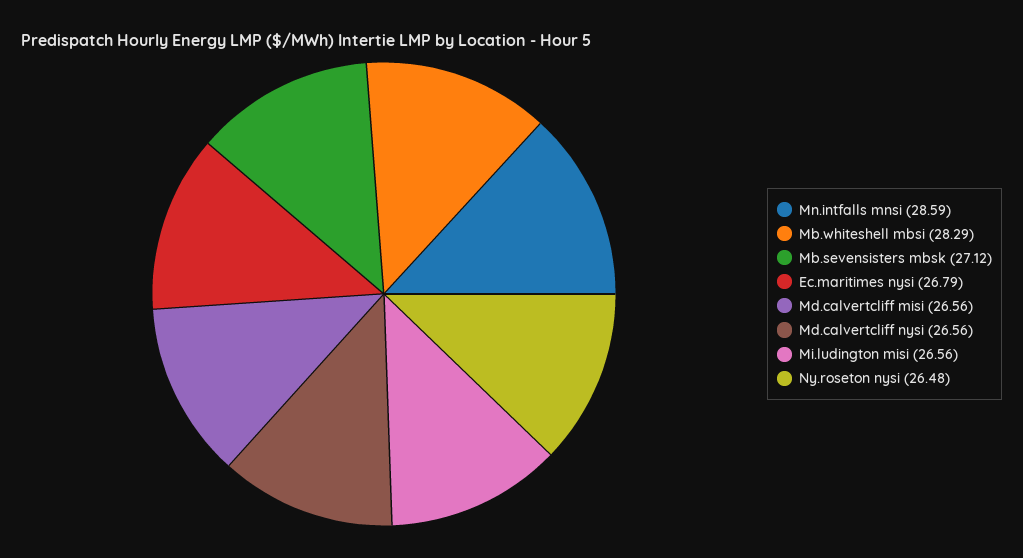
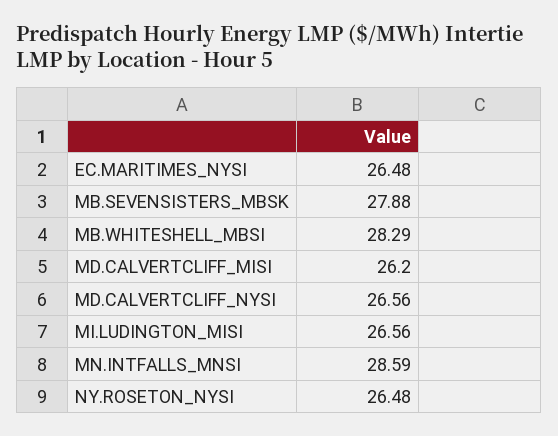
Mb.sevensisters mbsk: 27.12 -> 27.88
Ec.maritimes nysi: 26.79 -> 26.48
Md.calvertcliff misi: 26.56 -> 26.2

